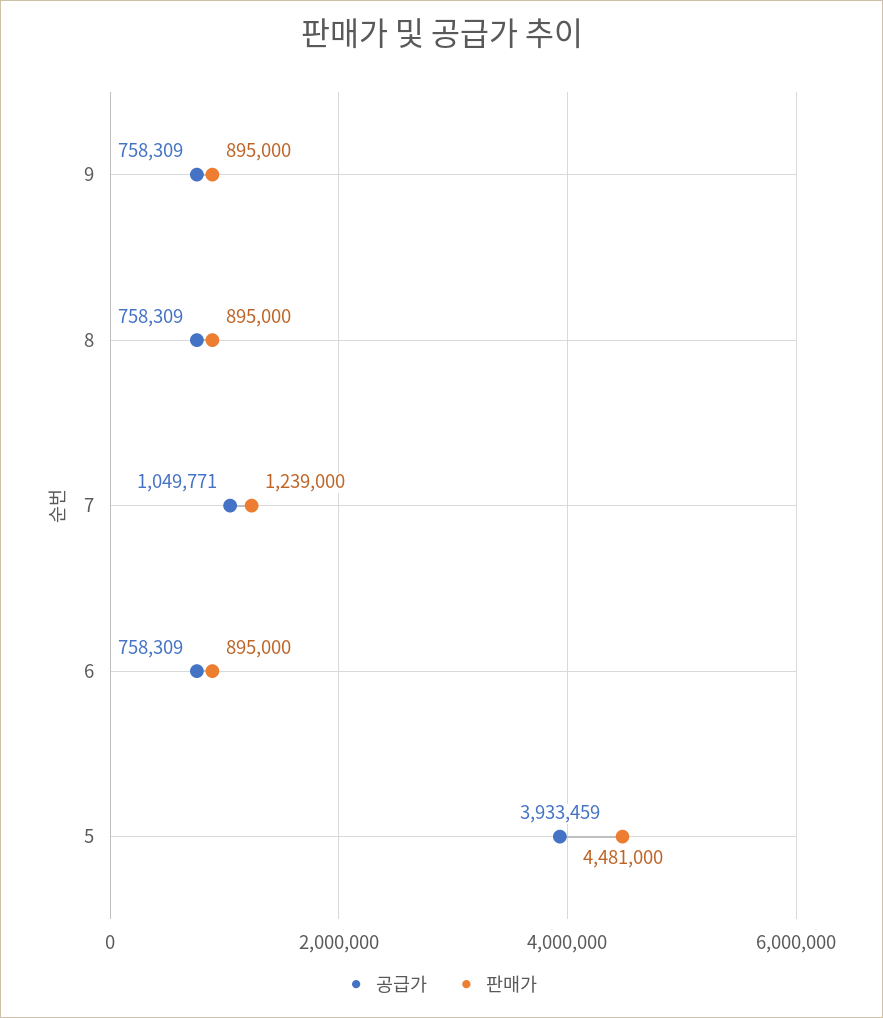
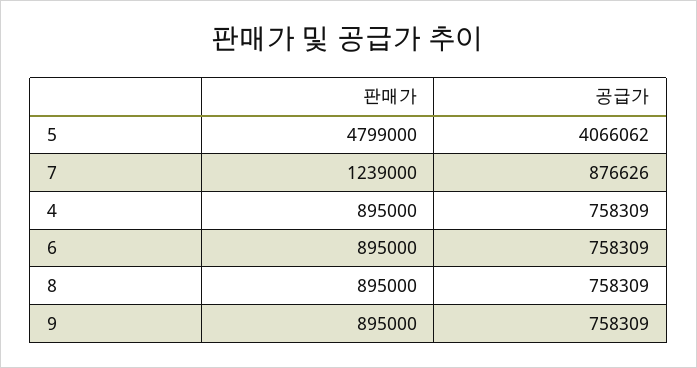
공급가, 7: 1049771 -> 876626
공급가, 5: 3933459 -> 4066062
판매가, 5: 4481000 -> 4799000
판매가, 4: none -> 895000
공급가, 4: none -> 758309

